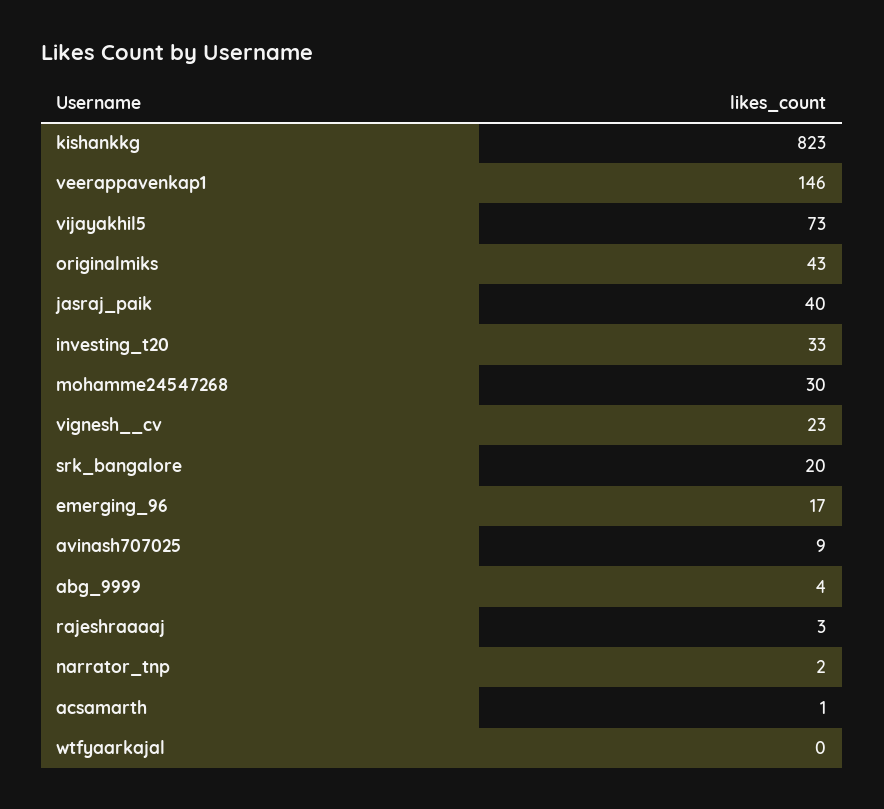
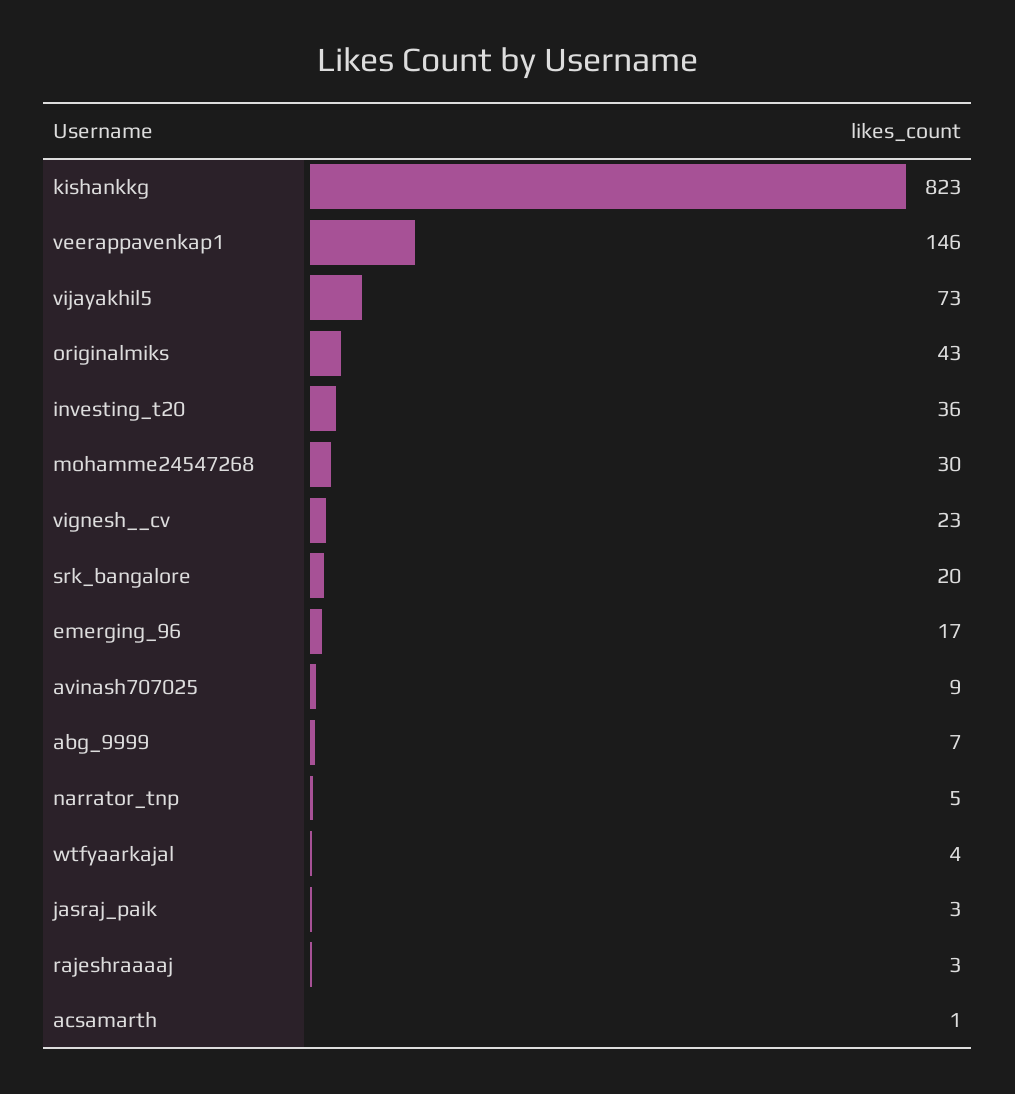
jasraj_paik: 40 -> 3
investing_t20: 33 -> 36
abg_9999: 4 -> 7
narrator_tnp: 2 -> 5
wtfyaarkajal: 0 -> 4

